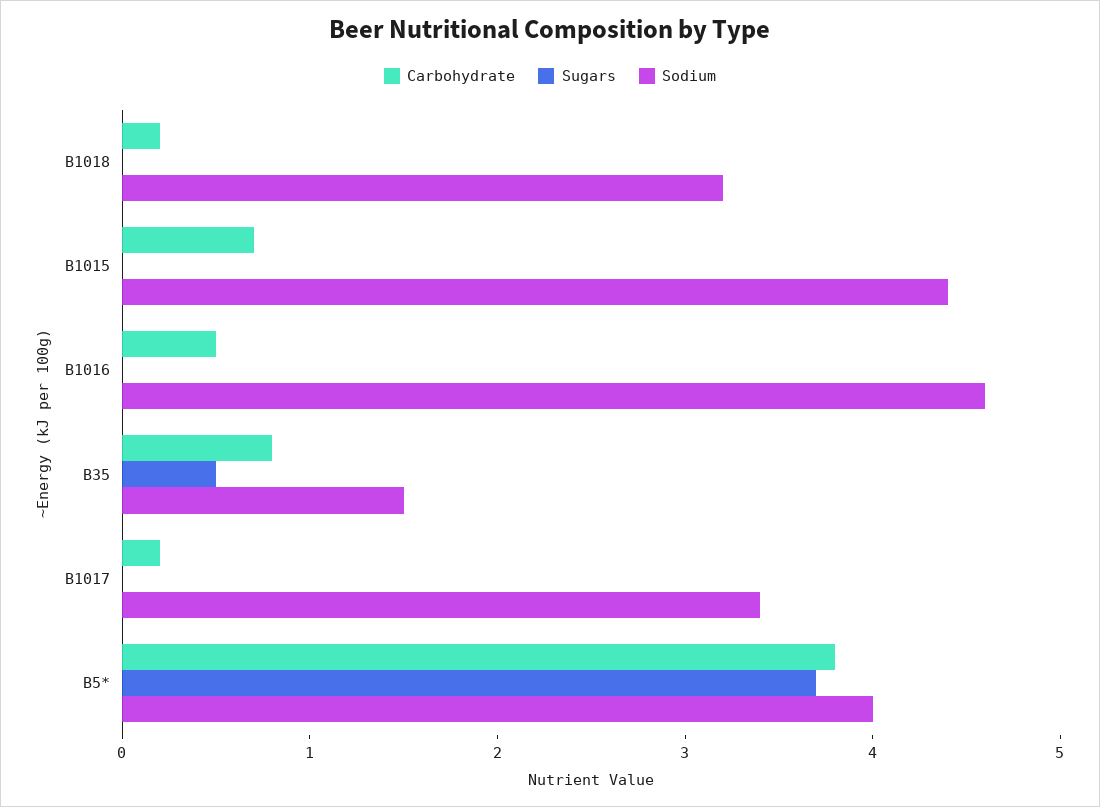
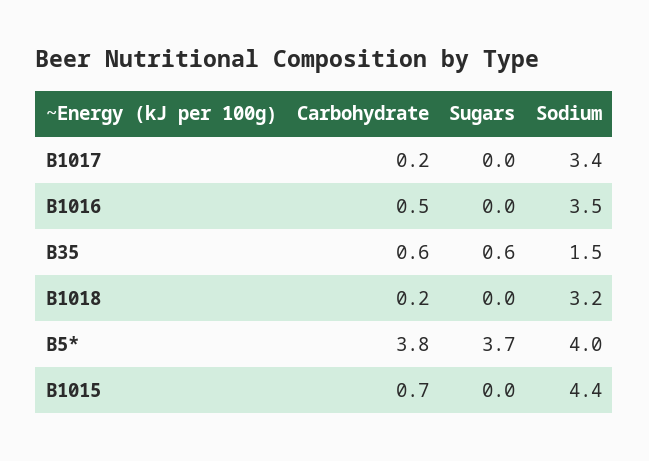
Sodium, B1016: 4.6 -> 3.5
Carbohydrate, B35: 0.8 -> 0.6
Sugars, B35: 0.5 -> 0.6

